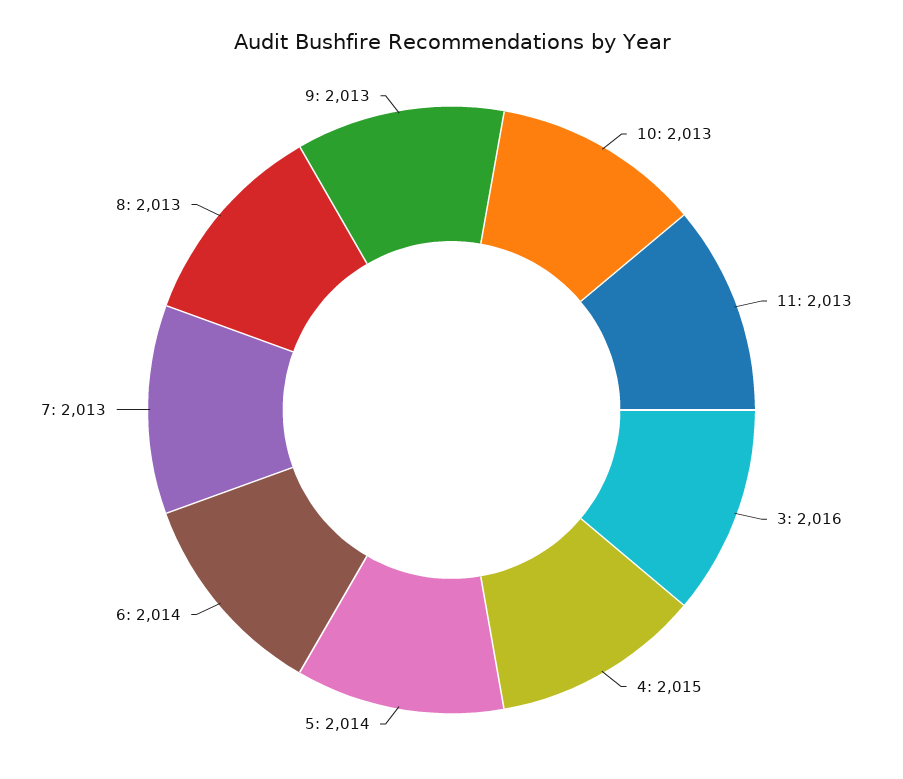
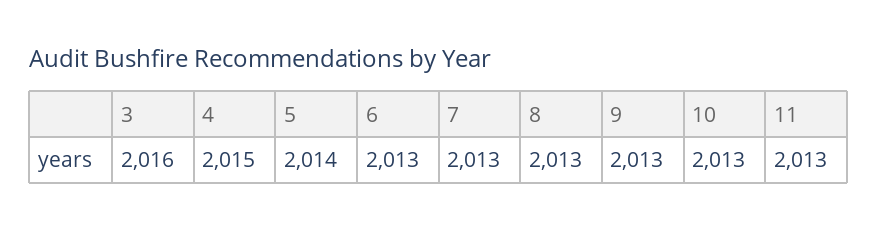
6: 2014 -> 2013

